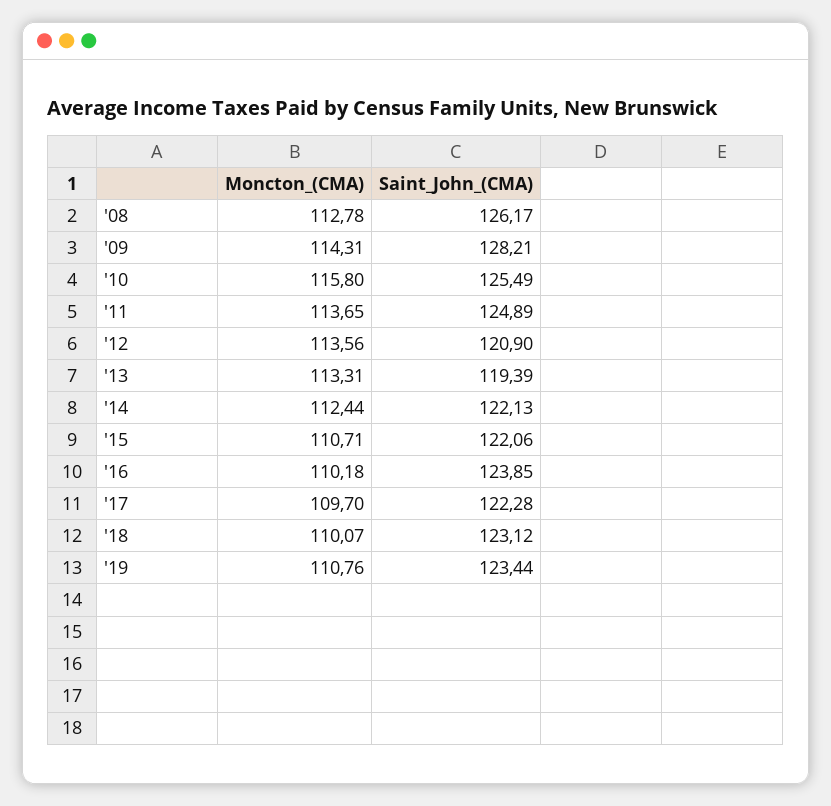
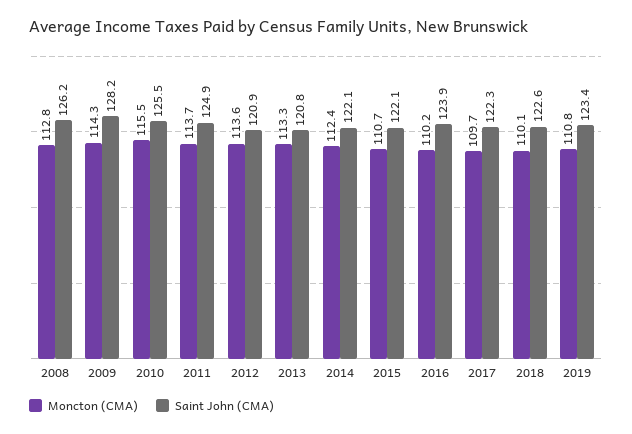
Moncton_(CMA), '10: 115.8 -> 115.5
Saint_John_(CMA), '13: 119.39 -> 120.8
Saint_John_(CMA), '18: 123.12 -> 122.6

